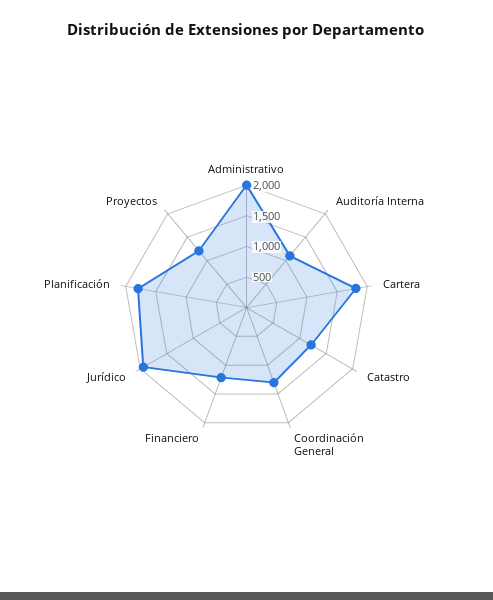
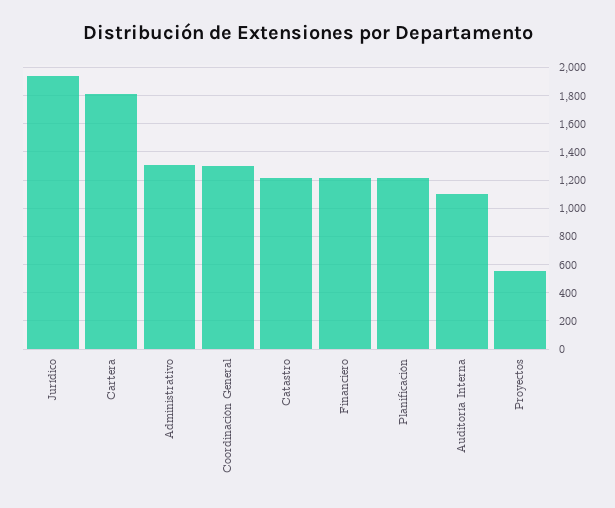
Administrativo: 2000 -> 1300
Planificación: 1750 -> 1200
Proyectos: 1250 -> 550

